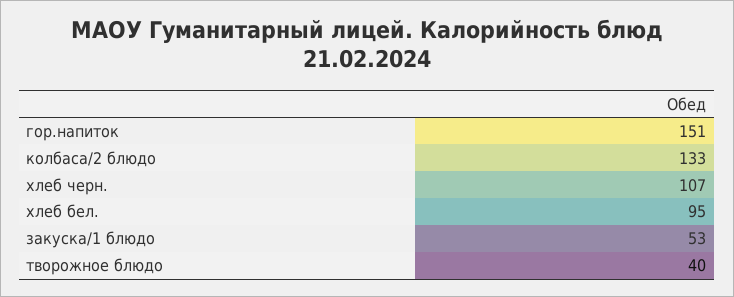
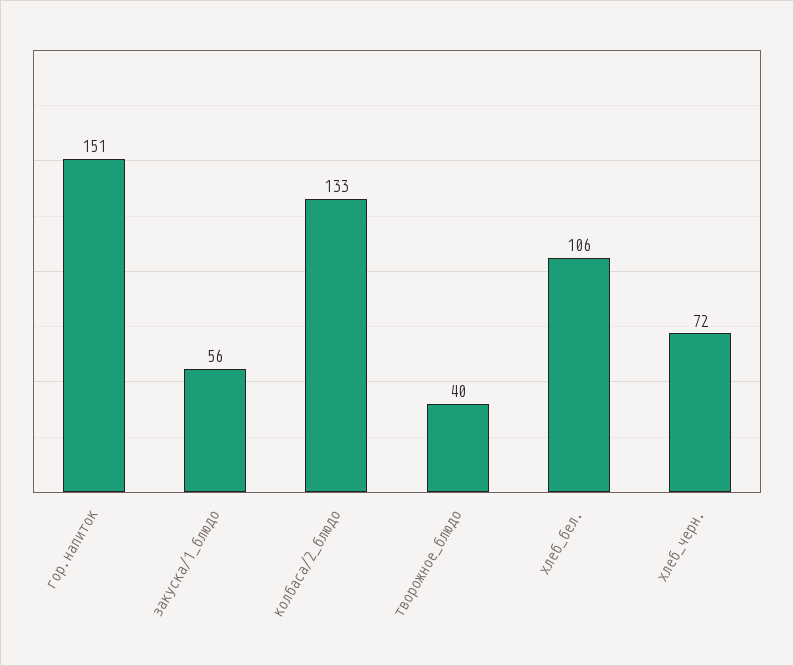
хлеб черн.: 107 -> 72
хлеб бел.: 95 -> 106
закуска/1 блюдо: 53 -> 56

